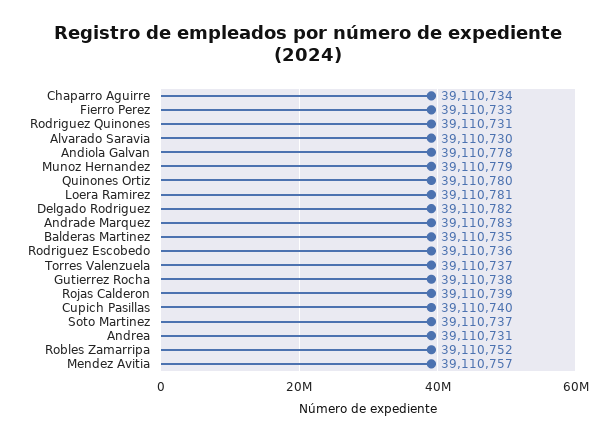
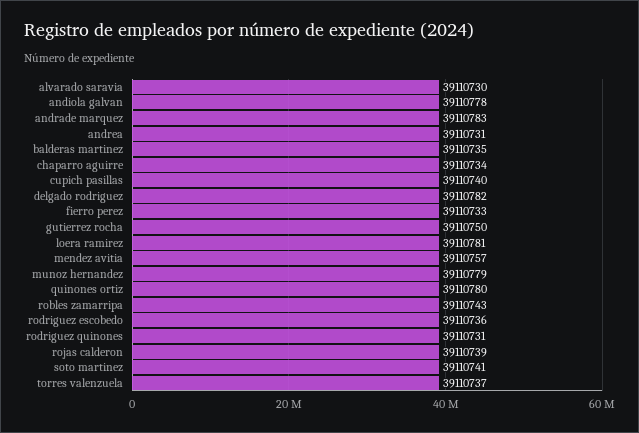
Gutierrez Rocha: 39110738 -> 39110750
Soto Martinez: 39110737 -> 39110741
Robles Zamarripa: 39110752 -> 39110743

